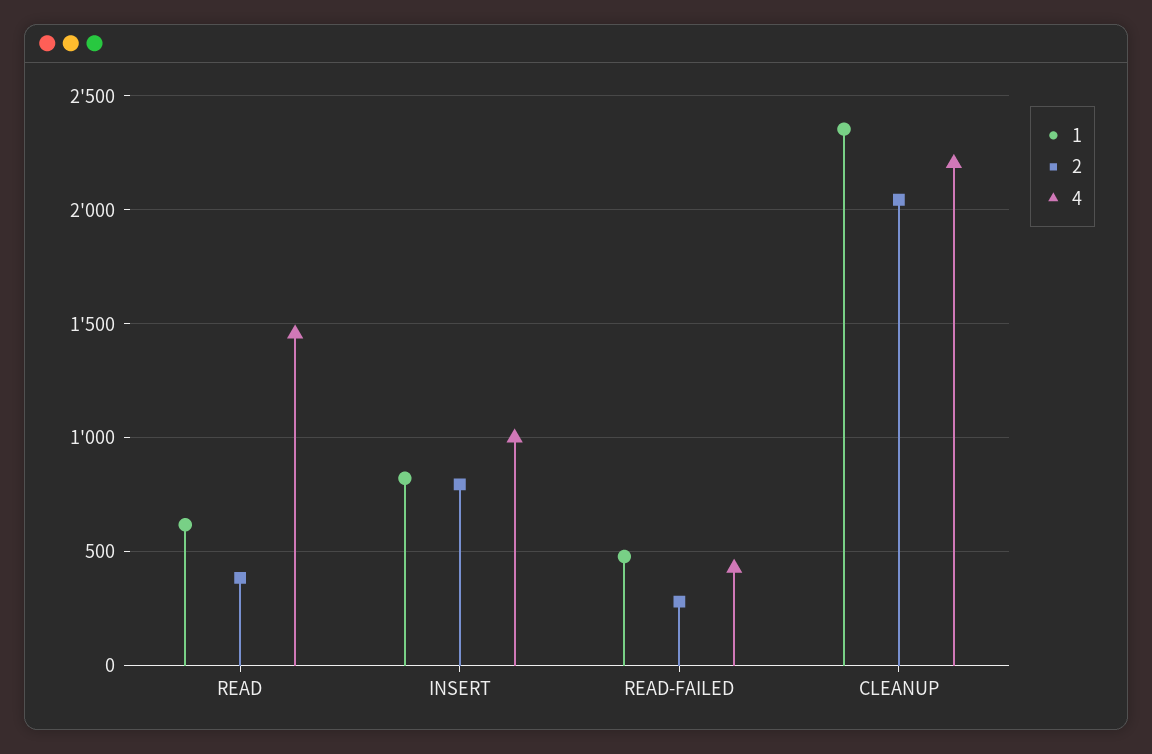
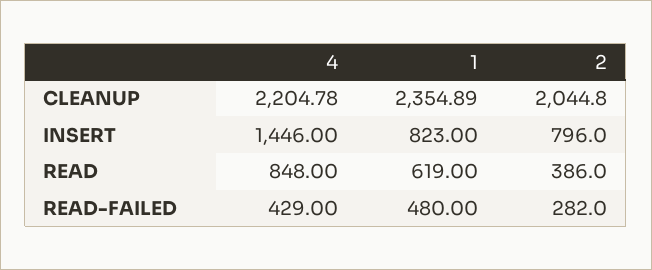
4, READ: 1450 -> 848
4, INSERT: 1000 -> 1446

